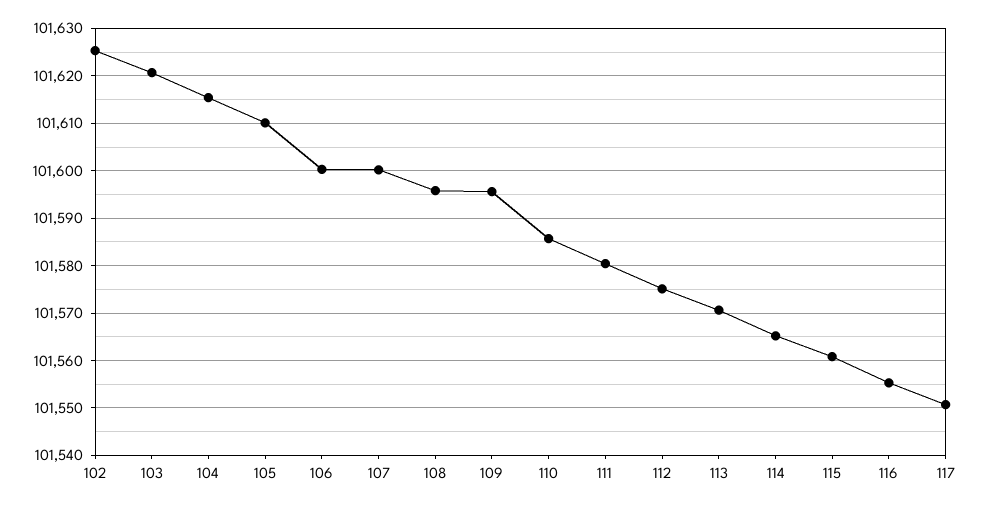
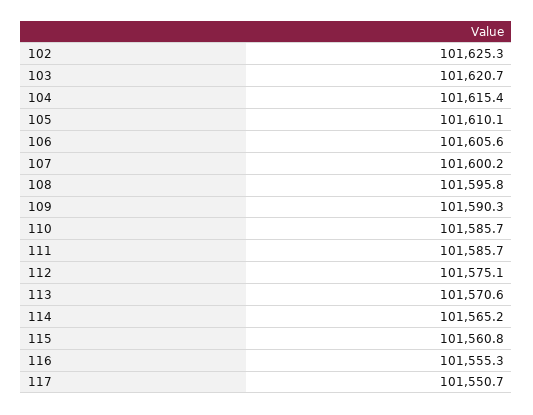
106: 101600 -> 101605.6
109: 101596 -> 101590.3
111: 101580 -> 101585.7

